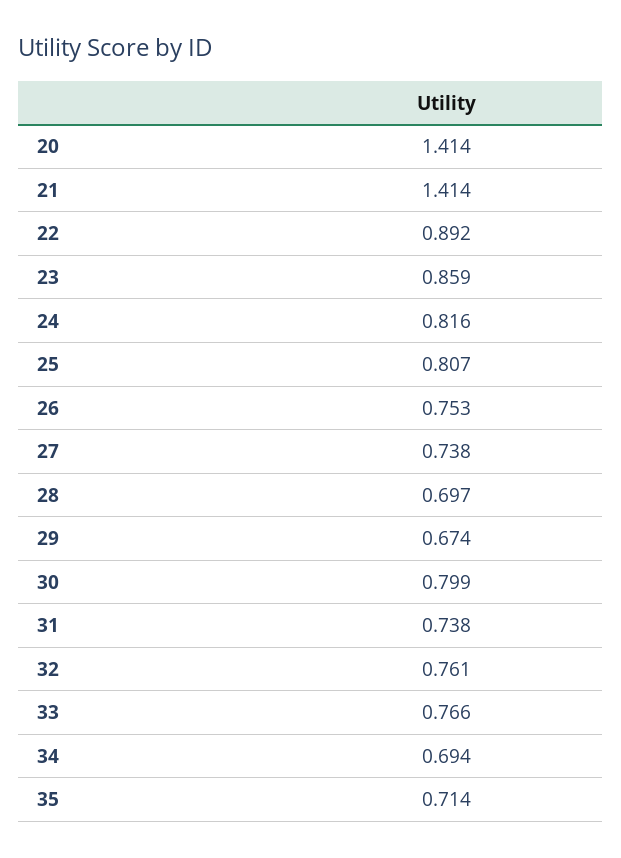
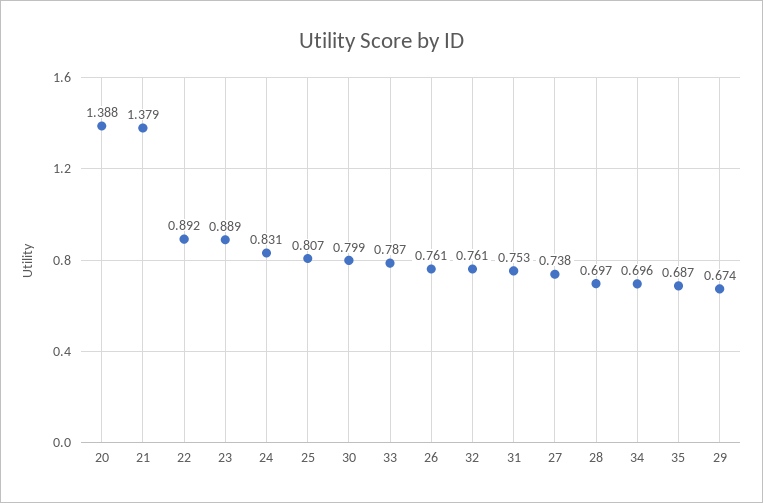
20: 1.414 -> 1.388
21: 1.414 -> 1.379
23: 0.859 -> 0.889
24: 0.816 -> 0.831
26: 0.753 -> 0.761
31: 0.738 -> 0.753
33: 0.766 -> 0.787
34: 0.694 -> 0.696
35: 0.714 -> 0.687

